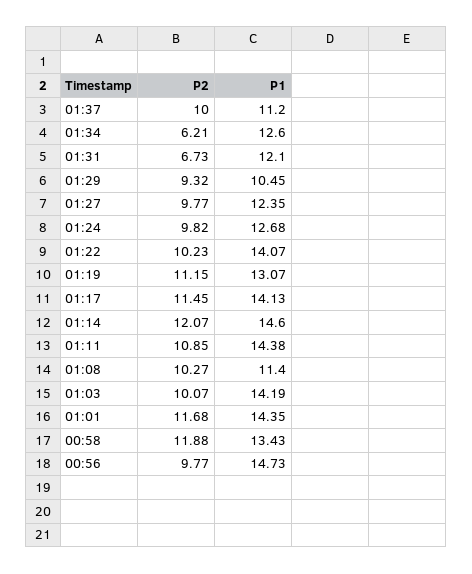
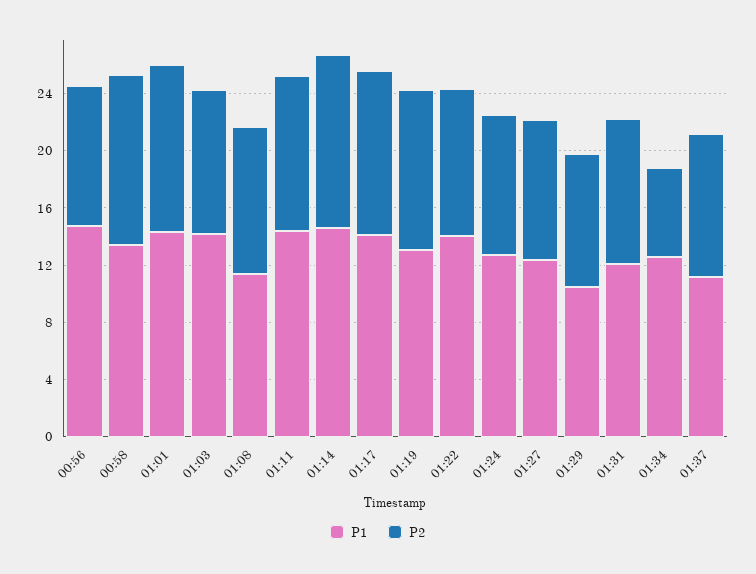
P2, 01:31: 6.73 -> 10

